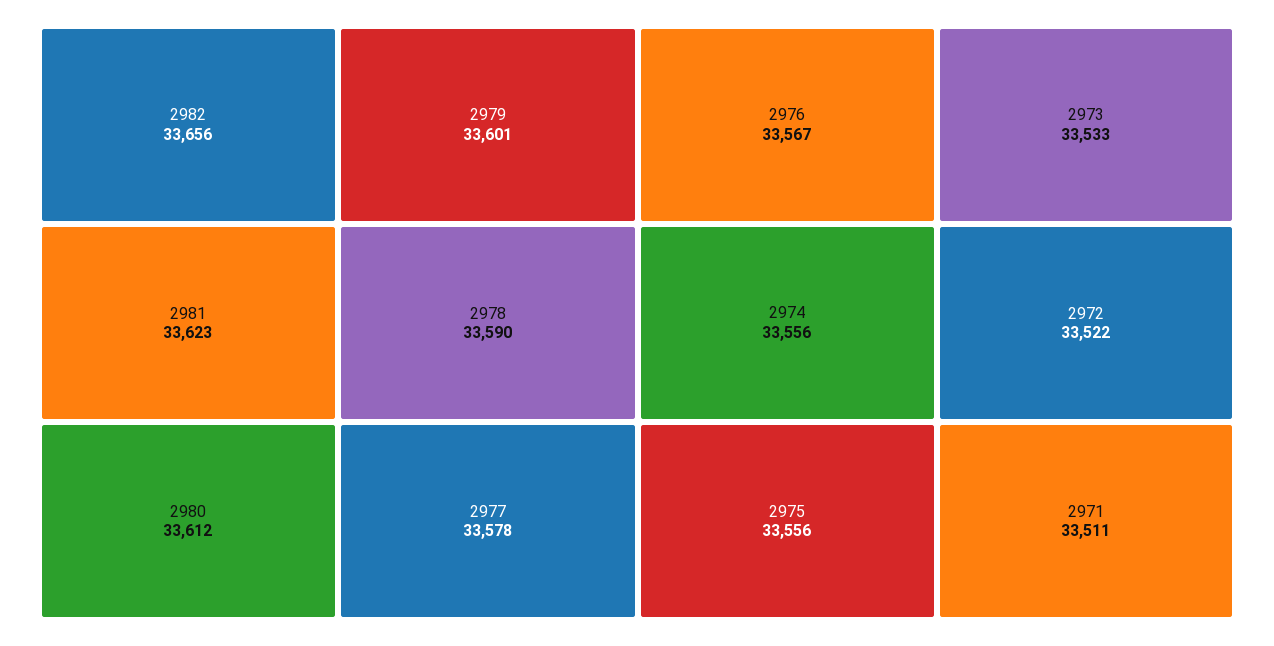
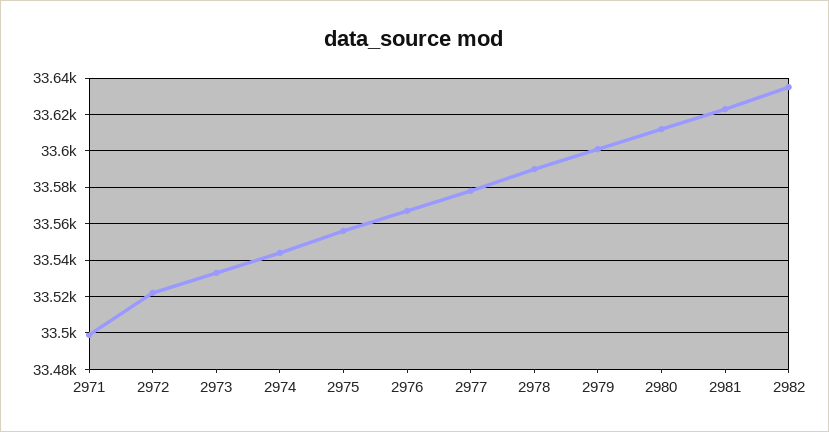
2982: 33656 -> 33635
2974: 33556 -> 33545
2971: 33511 -> 33500

